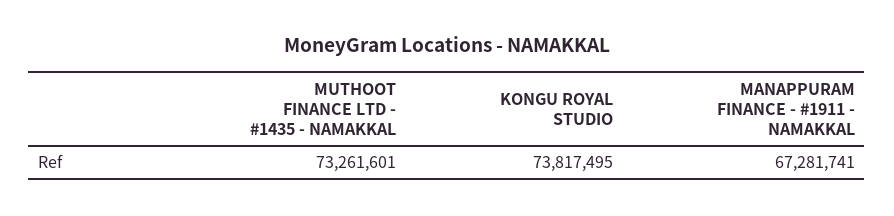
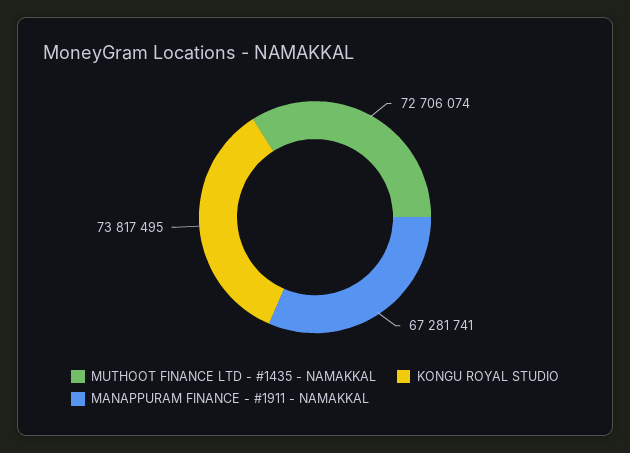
MUTHOOT FINANCE LTD - #1435 - NAMAKKAL: 73261601 -> 72706074

